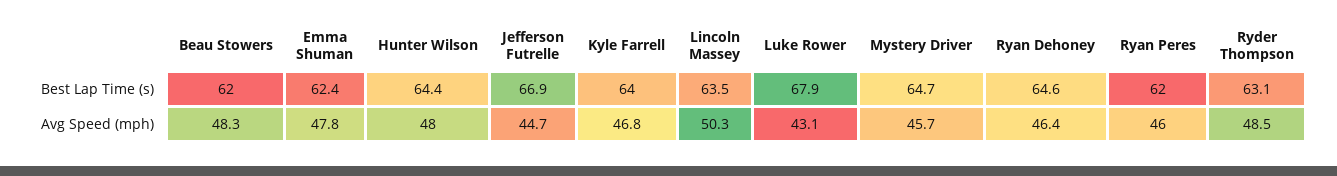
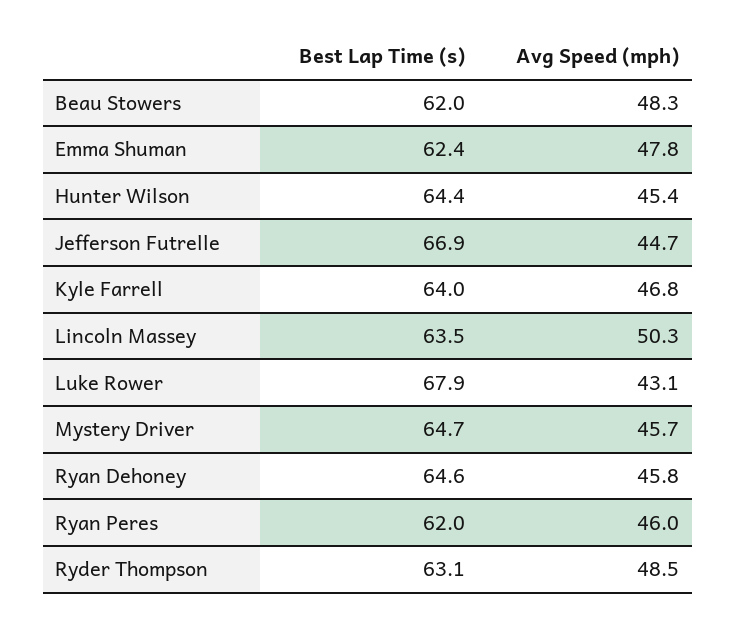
Hunter Wilson, Avg Speed (mph): 48 -> 45.4
Ryan Dehoney, Avg Speed (mph): 46.4 -> 45.8

